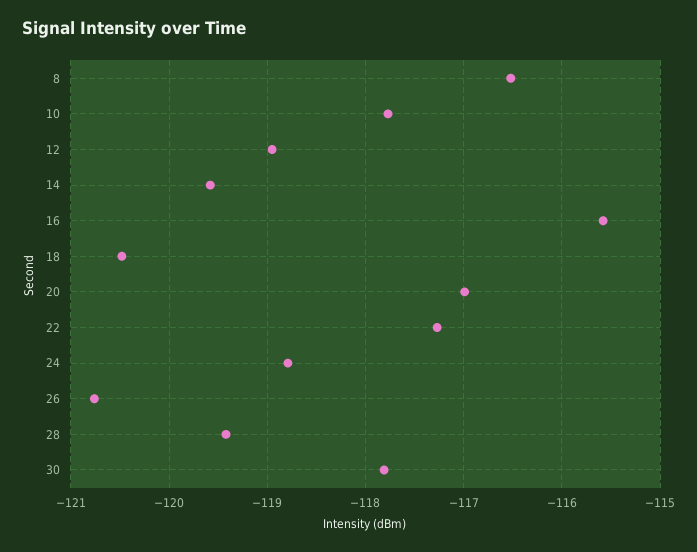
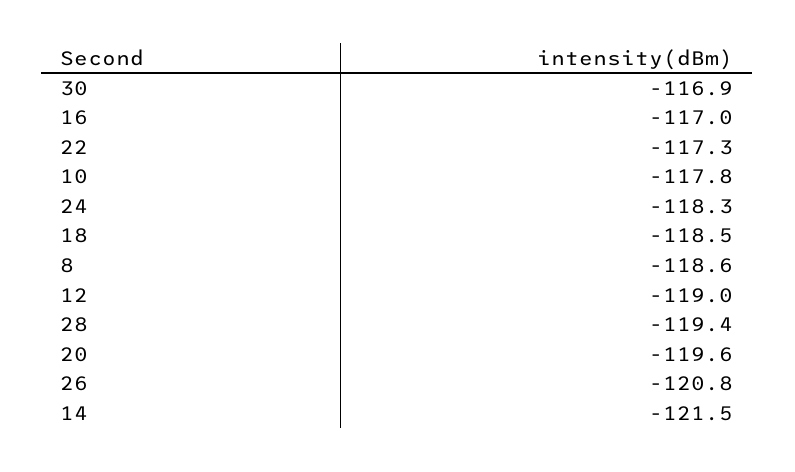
8: -116.5 -> -118.6
14: -119.6 -> -121.5
16: -115.6 -> -117
18: -120.5 -> -118.5
20: -117 -> -119.6
24: -118.8 -> -118.3
30: -117.8 -> -116.9

